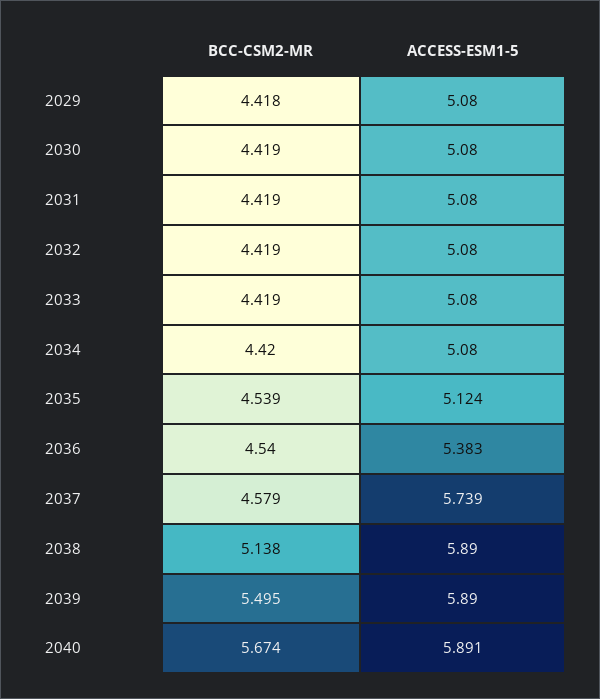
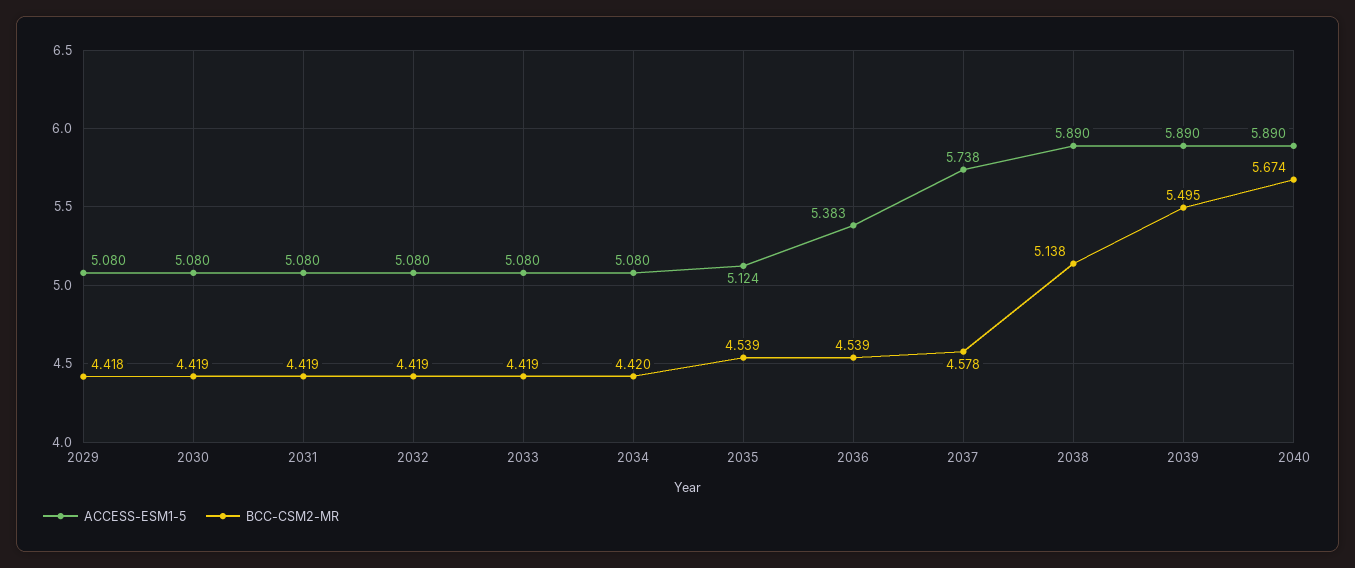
BCC-CSM2-MR, 2036: 4.54 -> 4.539
BCC-CSM2-MR, 2037: 4.579 -> 4.578
ACCESS-ESM1-5, 2037: 5.739 -> 5.738
ACCESS-ESM1-5, 2040: 5.891 -> 5.89

